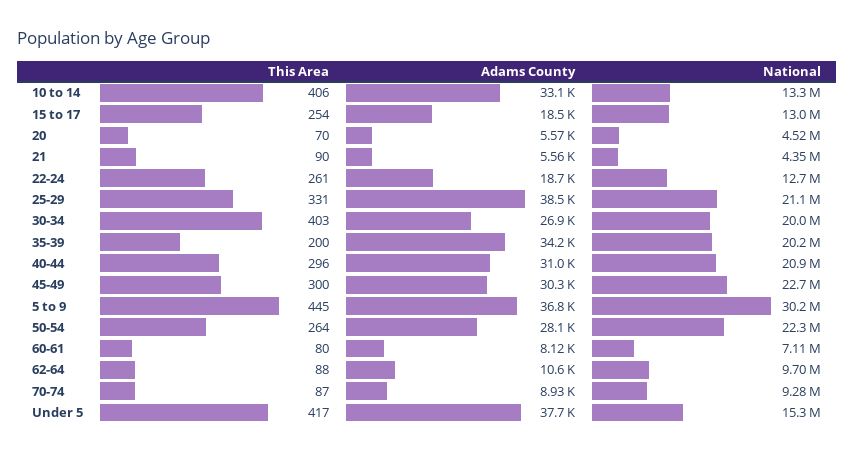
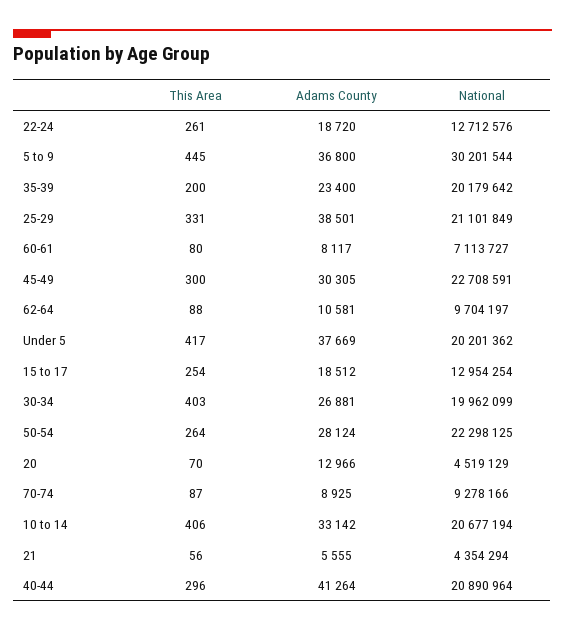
National, 10 to 14: 13300000 -> 20677194
Adams County, 20: 5570 -> 12966
This Area, 21: 90 -> 56
Adams County, 35-39: 34200 -> 23400
Adams County, 40-44: 31000 -> 41264
National, Under 5: 15300000 -> 20201362

